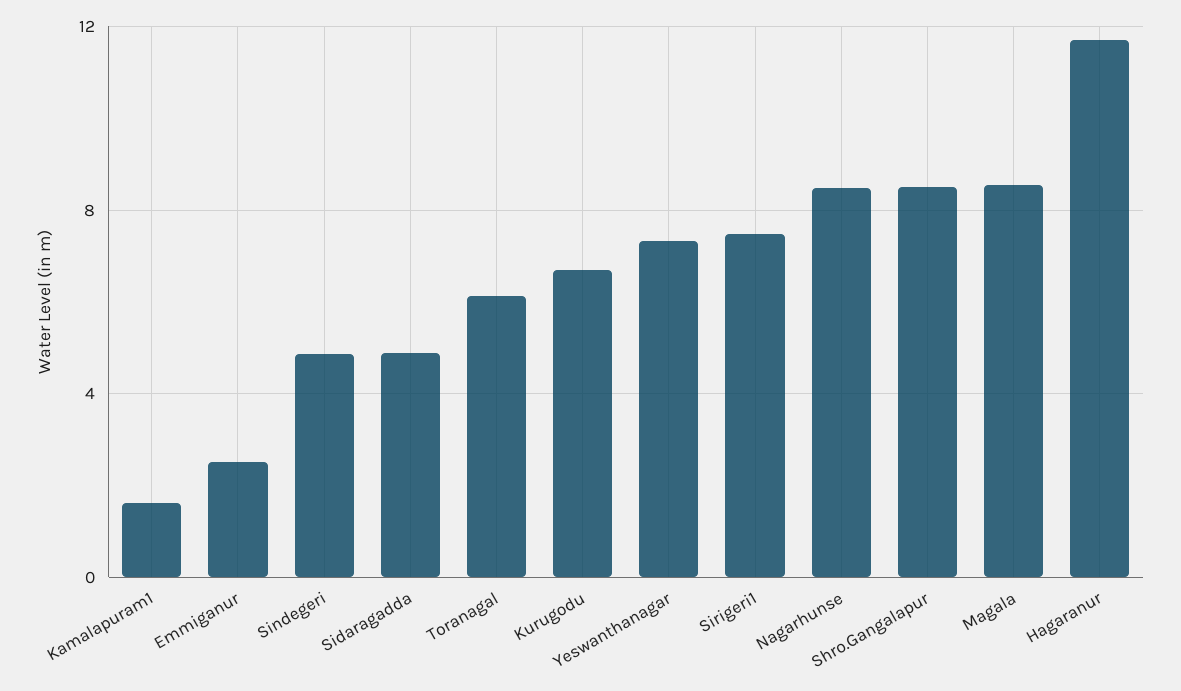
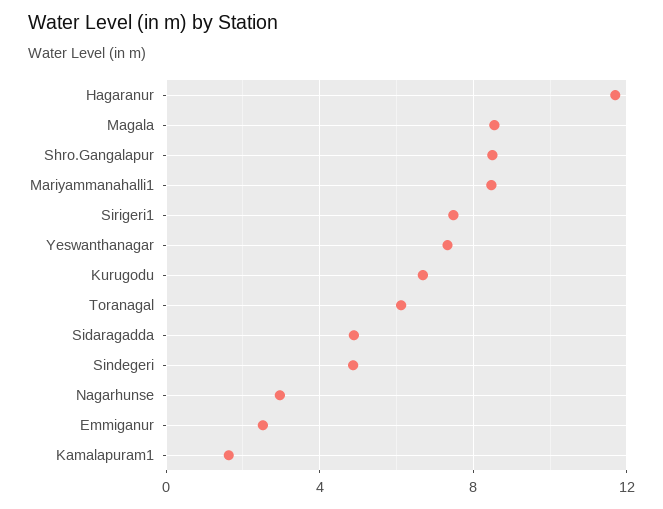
Nagarhunse: 8.5 -> 3
Mariyammanahalli1: none -> 8.5

